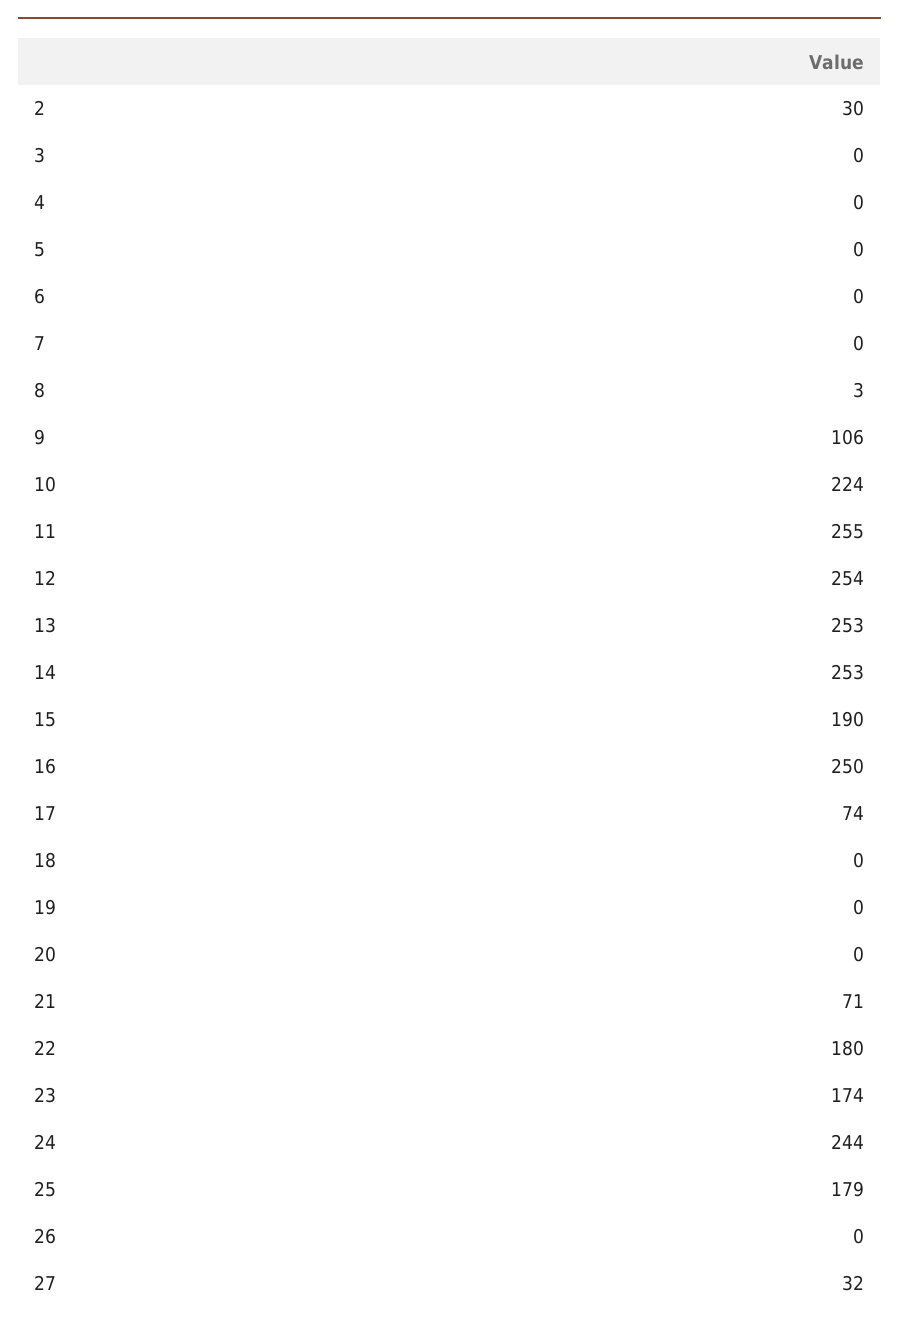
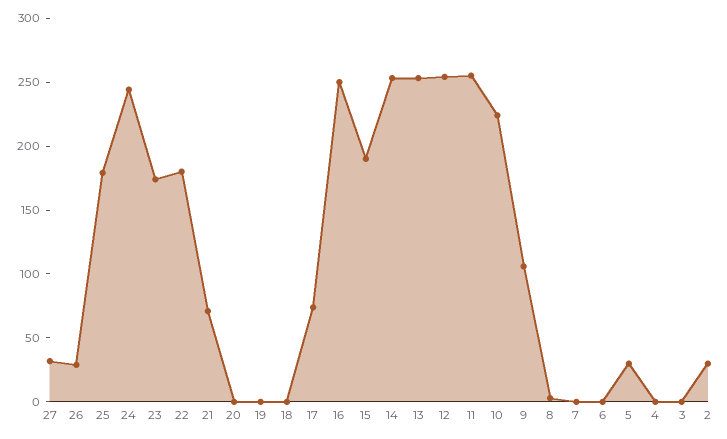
5: 0 -> 30
26: 0 -> 30

